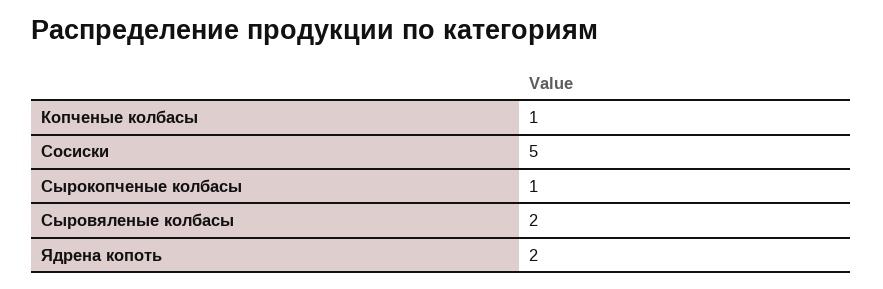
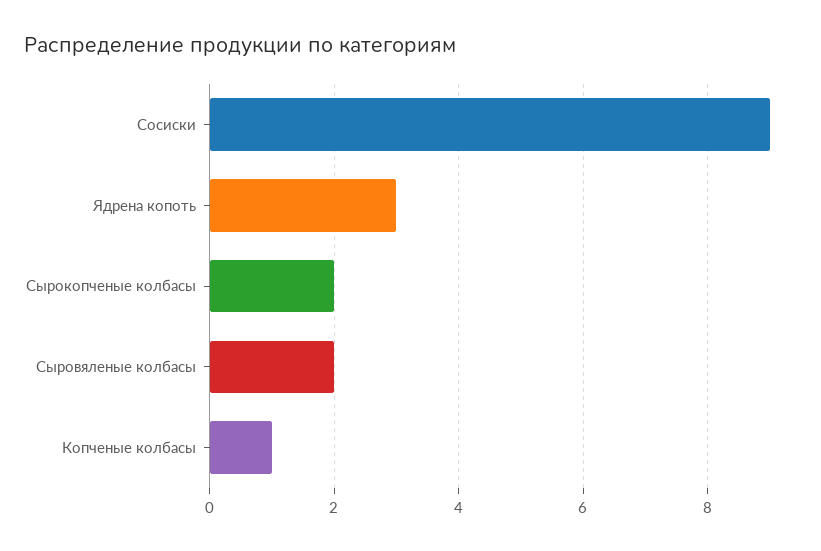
Сосиски: 5 -> 9
Сырокопченые колбасы: 1 -> 2
Ядрена копоть: 2 -> 3

